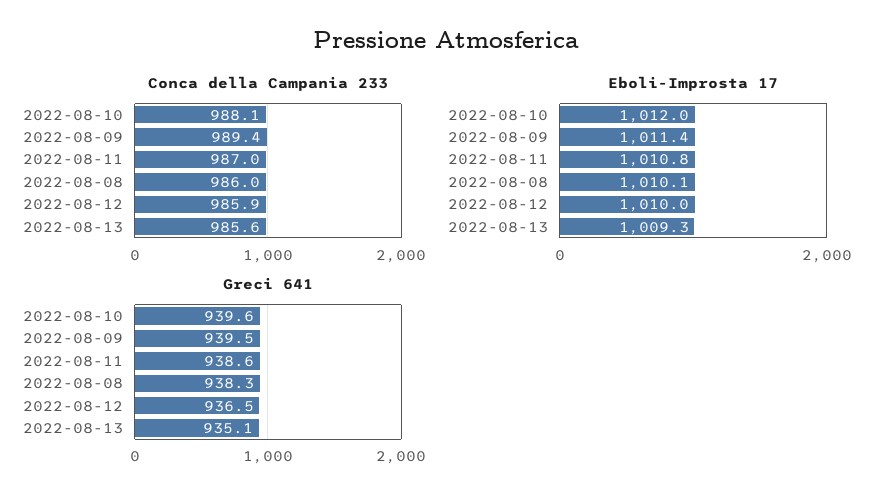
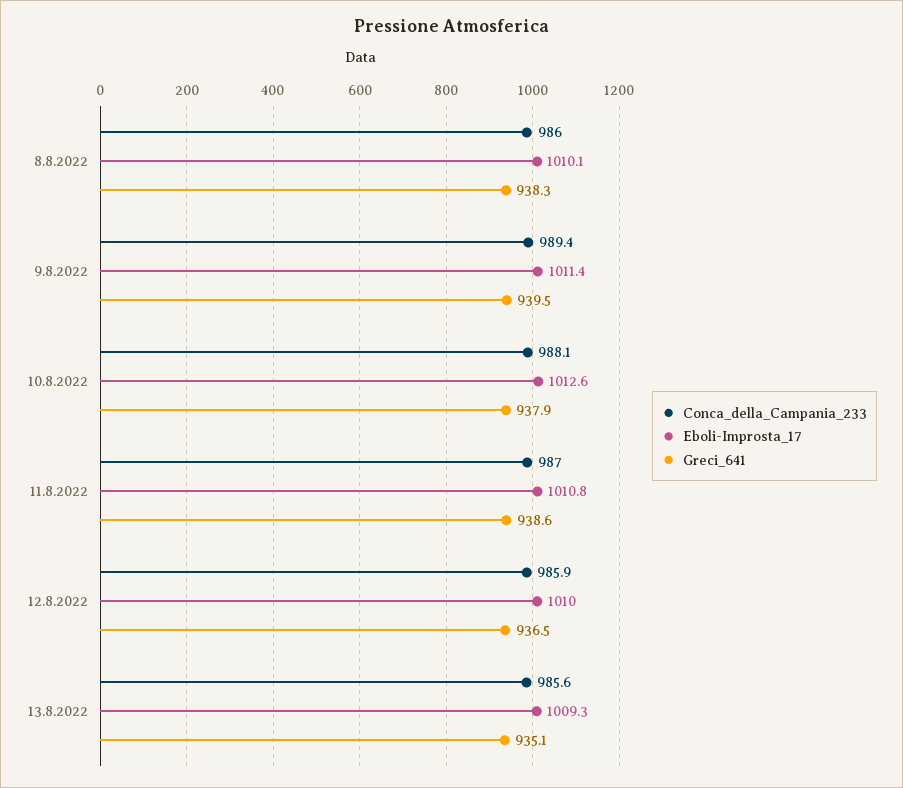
Eboli-Improsta 17, 2022-08-10: 1012 -> 1012.6
Greci 641, 2022-08-10: 939.6 -> 937.9

